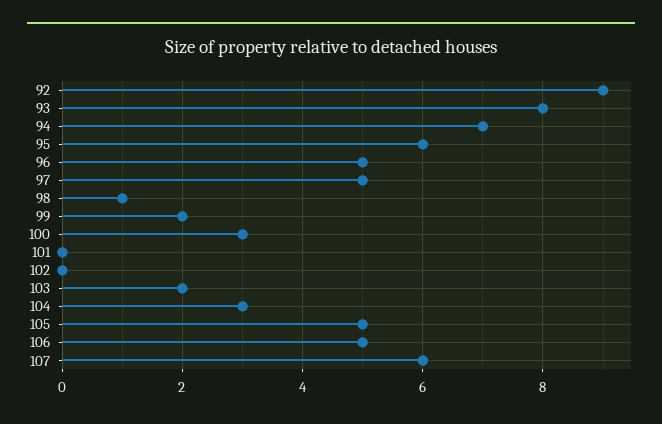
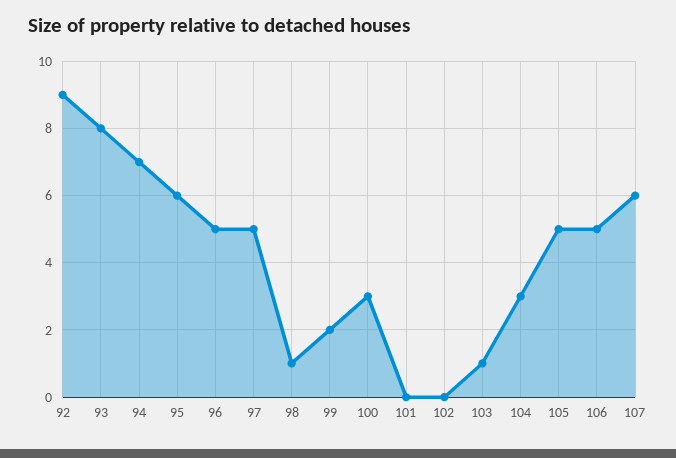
103: 2 -> 1

